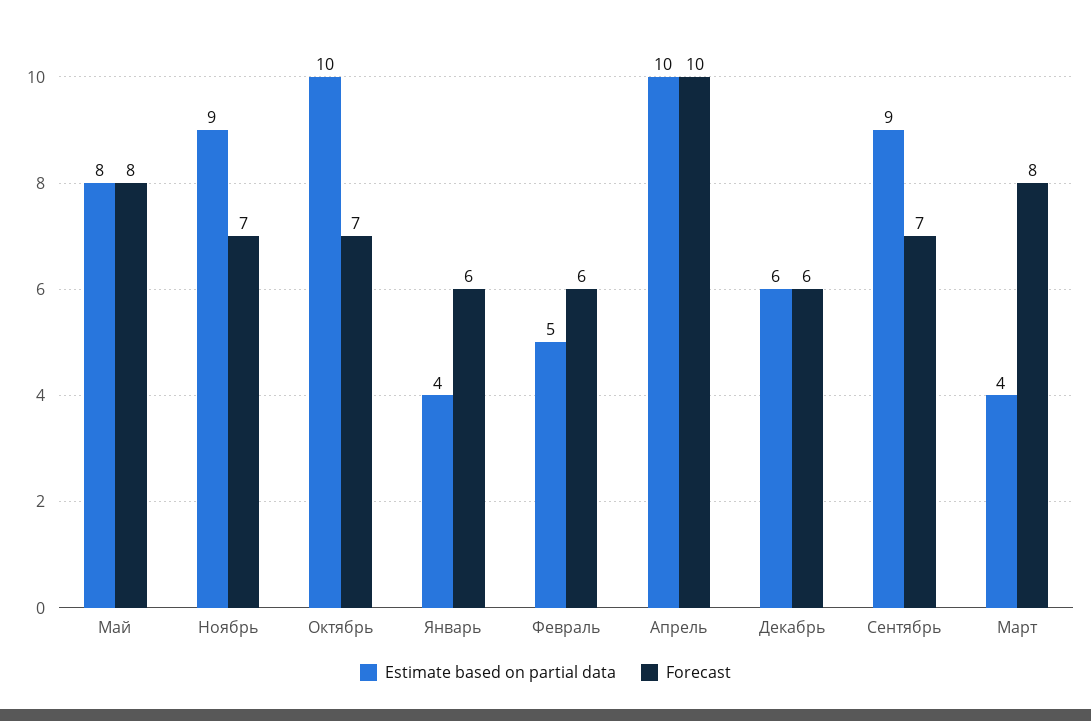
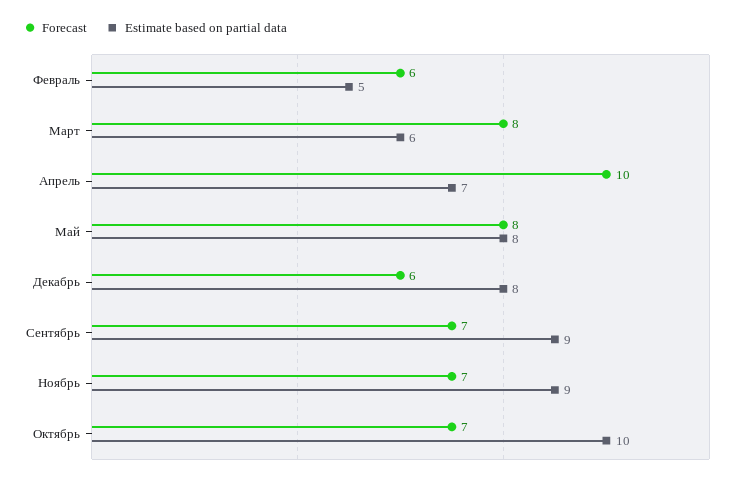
Estimate based on partial data, Январь: 4 -> none
Forecast, Январь: 6 -> none
Estimate based on partial data, Апрель: 10 -> 7
Estimate based on partial data, Декабрь: 6 -> 8
Estimate based on partial data, Март: 4 -> 6

